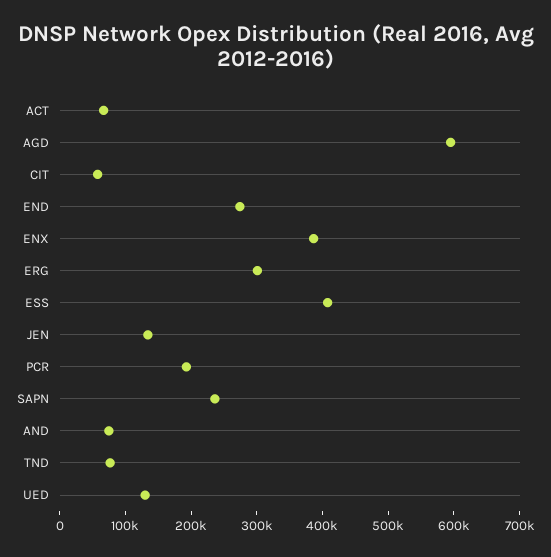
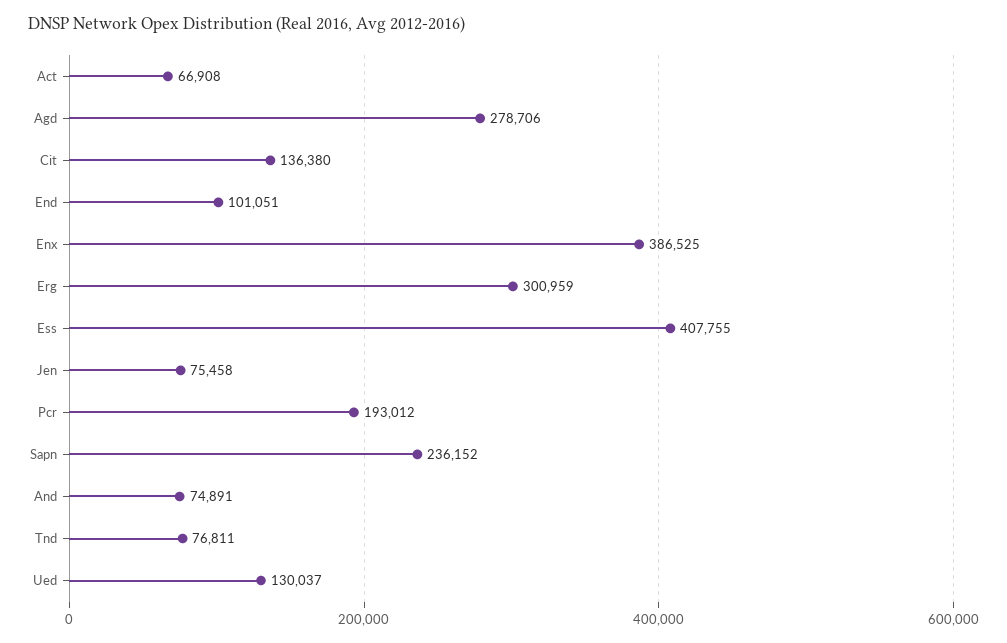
AGD: 600000 -> 278706
CIT: 60000 -> 136380
END: 280000 -> 101051
JEN: 140000 -> 75458

